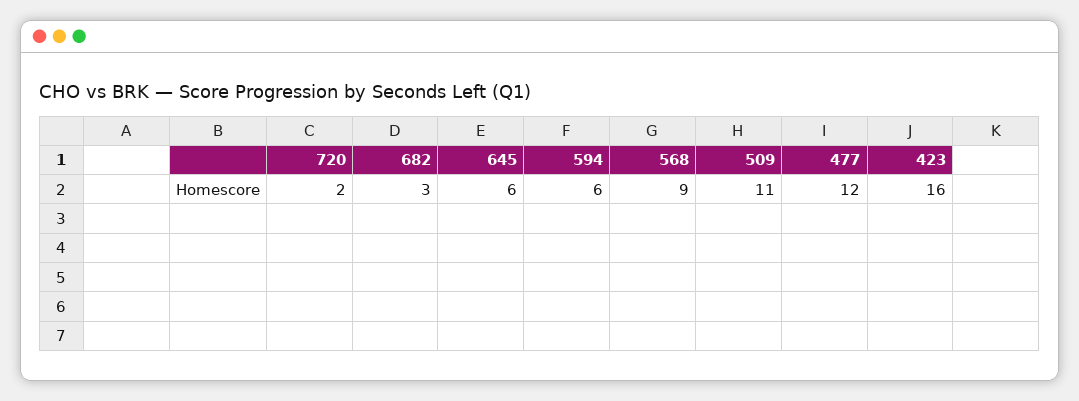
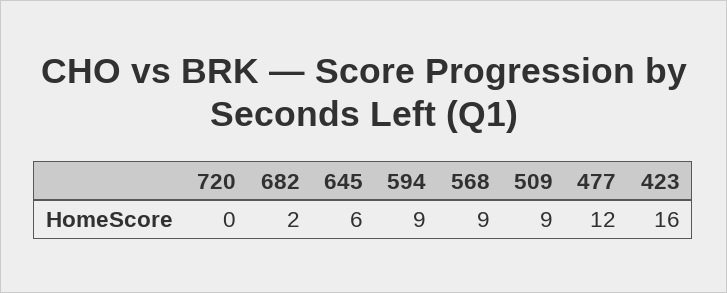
720: 2 -> 0
682: 3 -> 2
594: 6 -> 9
509: 11 -> 9

